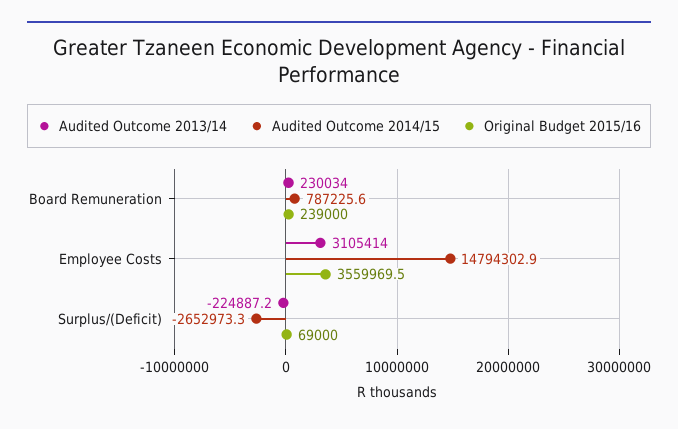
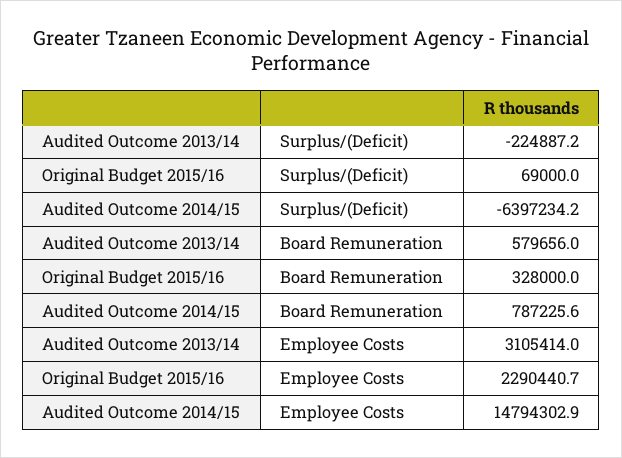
Audited Outcome 2013/14, Board Remuneration: 230034 -> 579656
Original Budget 2015/16, Board Remuneration: 239000 -> 328000
Original Budget 2015/16, Employee Costs: 3559969.5 -> 2290440.7
Audited Outcome 2014/15, Surplus/(Deficit): -2652973.3 -> -6397234.2

